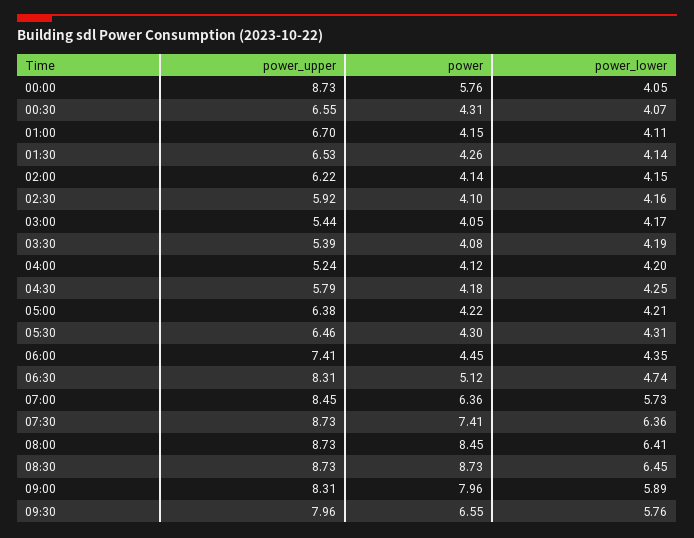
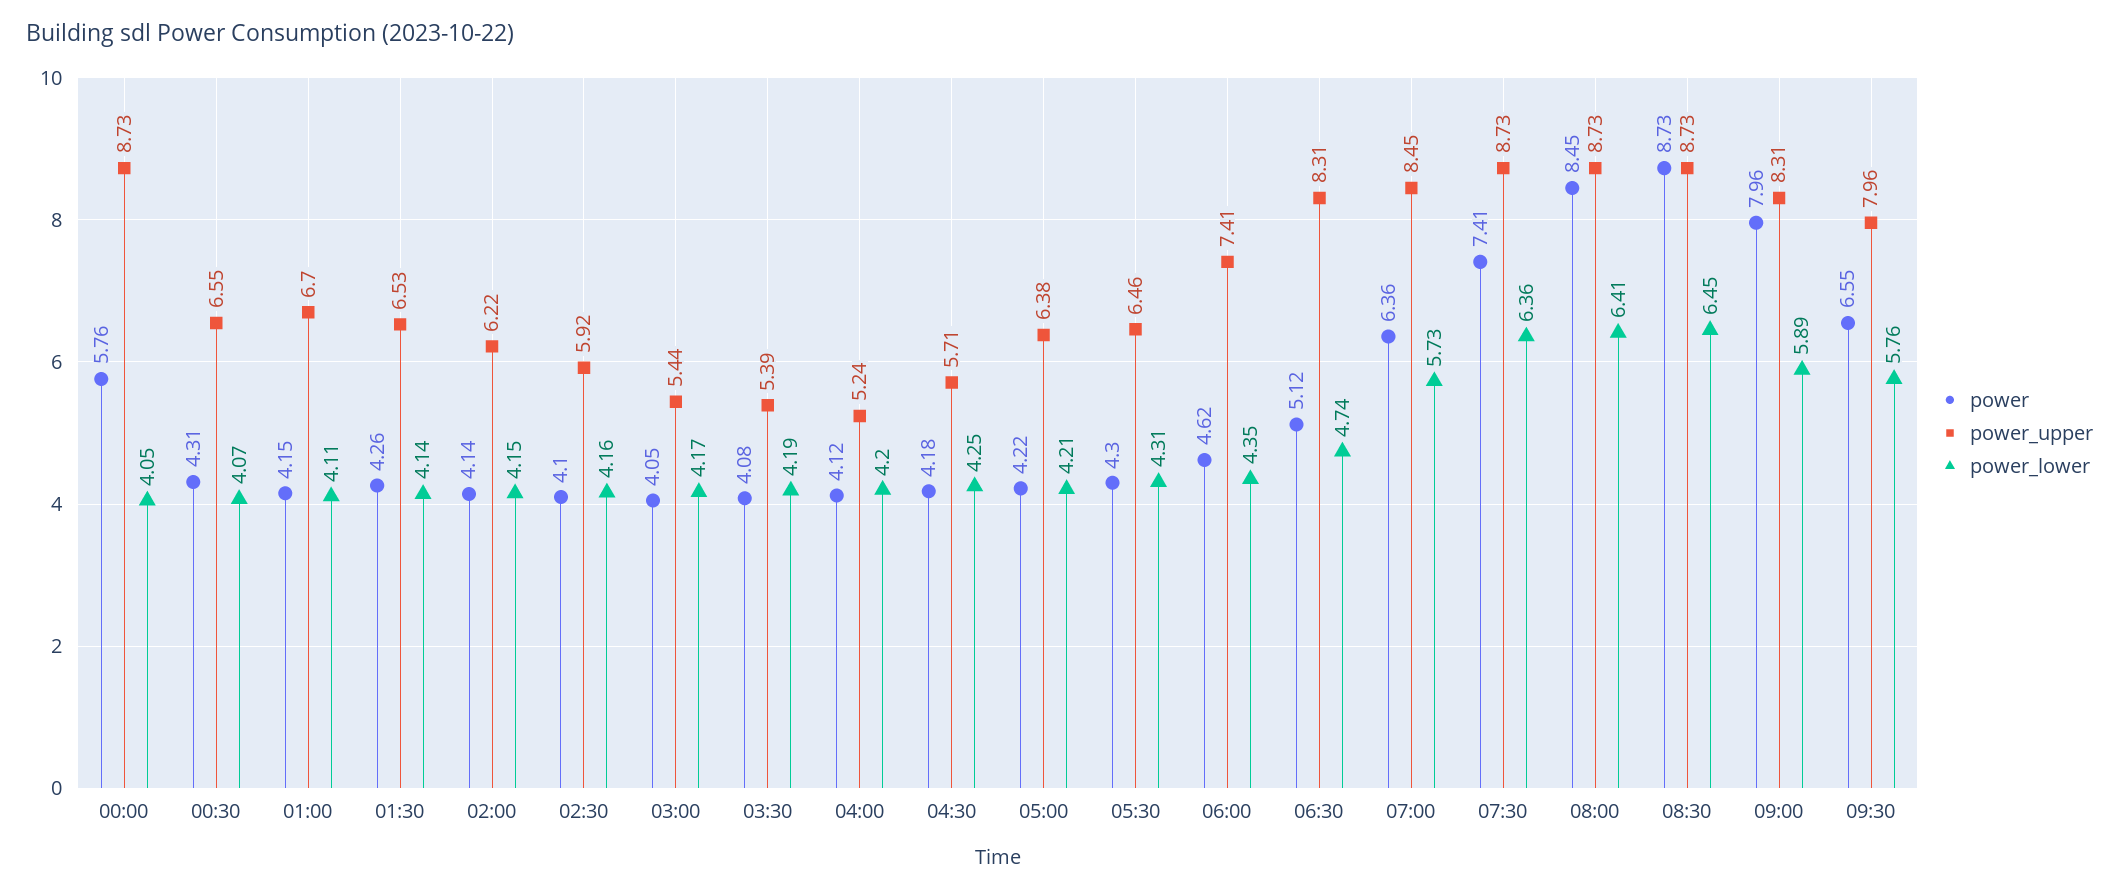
power_upper, 04:30: 5.79 -> 5.71
power, 06:00: 4.45 -> 4.62

